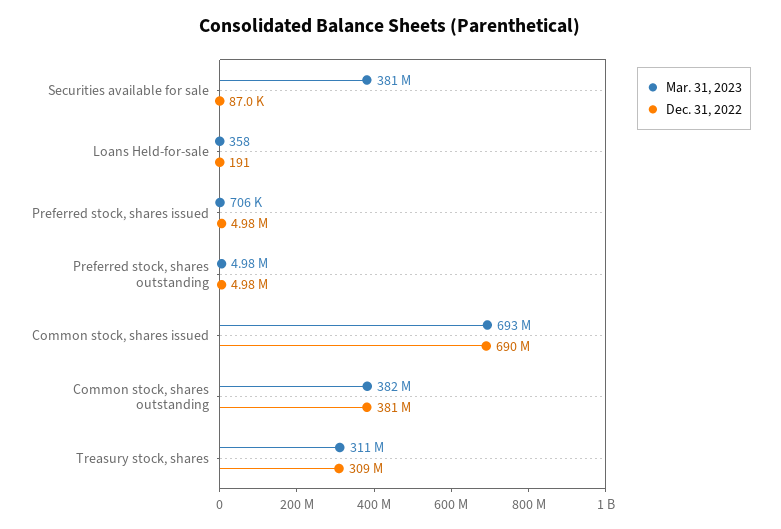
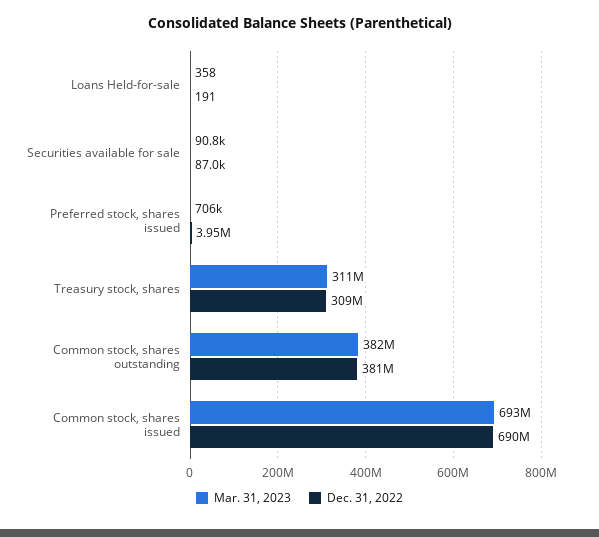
Mar. 31, 2023, Securities available for sale: 381000000 -> 90800
Dec. 31, 2022, Preferred stock, shares issued: 4980000 -> 3950000
Mar. 31, 2023, Preferred stock, shares outstanding: 4980000 -> none
Dec. 31, 2022, Preferred stock, shares outstanding: 4980000 -> none

